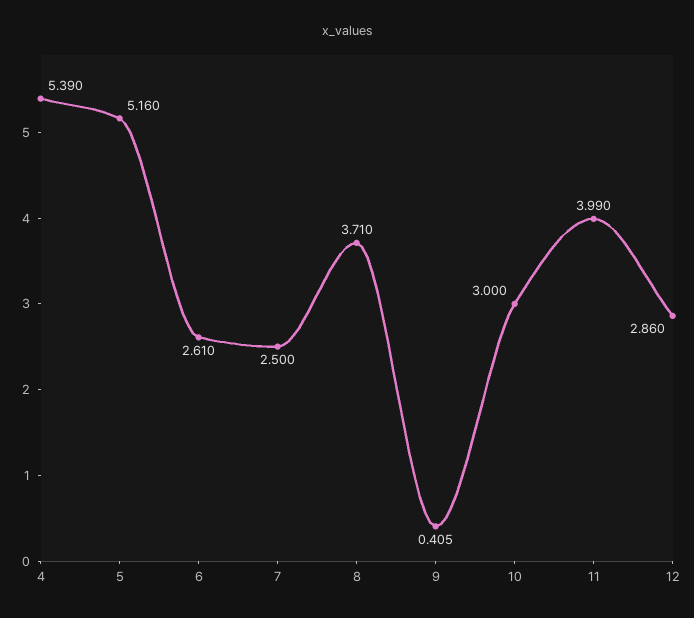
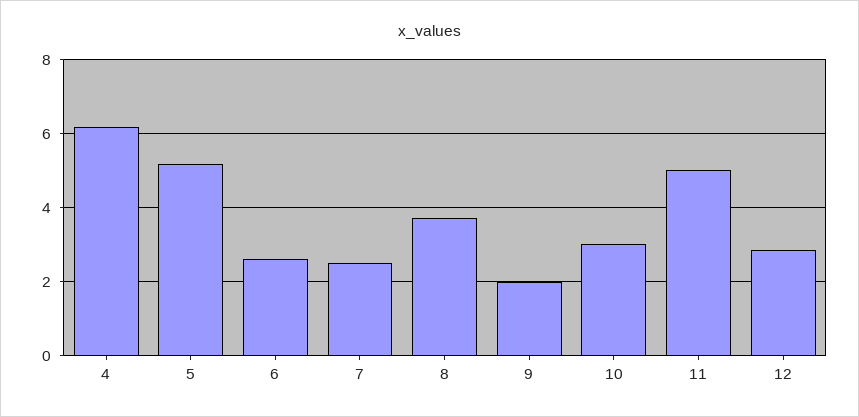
4: 5.39 -> 6.2
9: 0.405 -> 2
11: 3.99 -> 5

